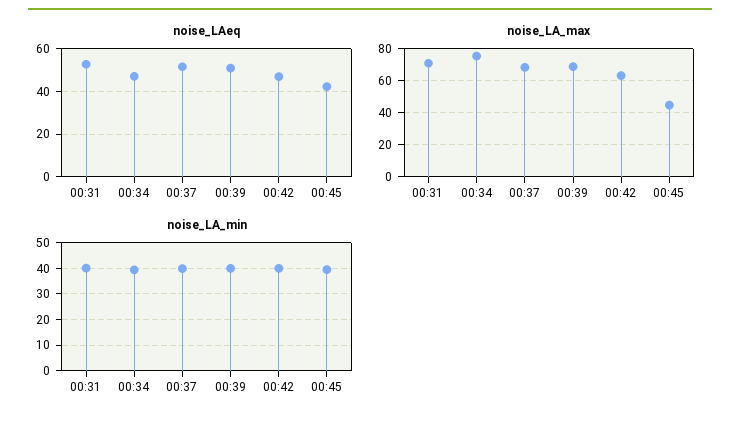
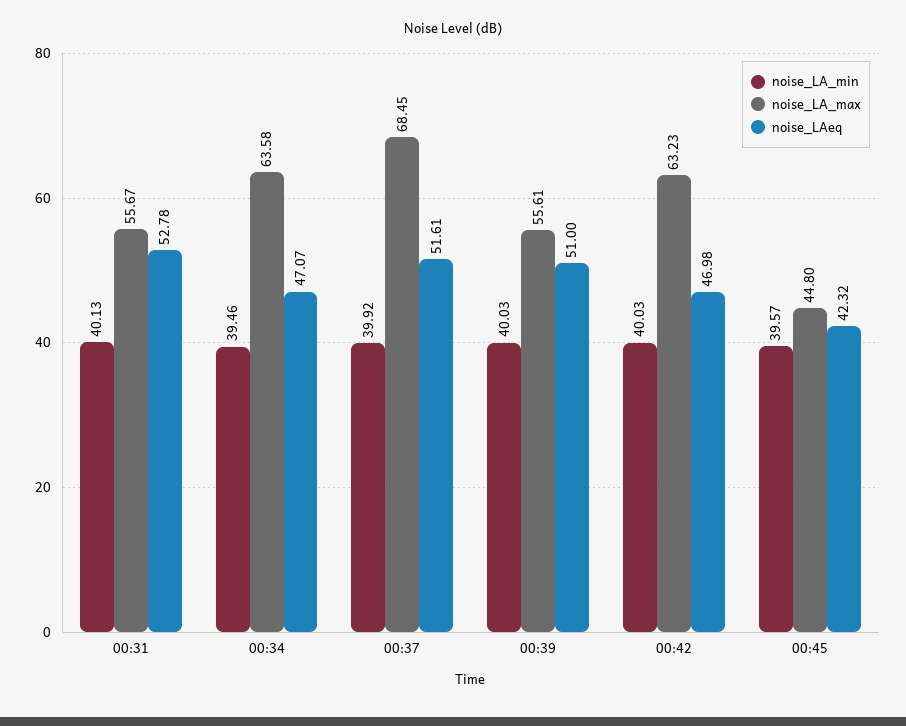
noise_LA_max, 00:31: 70 -> 55.67
noise_LA_max, 00:34: 75 -> 63.58
noise_LA_max, 00:39: 70 -> 55.61

